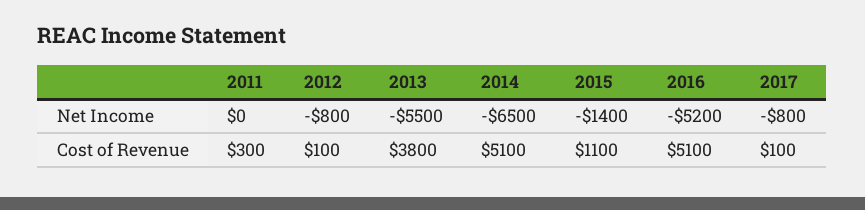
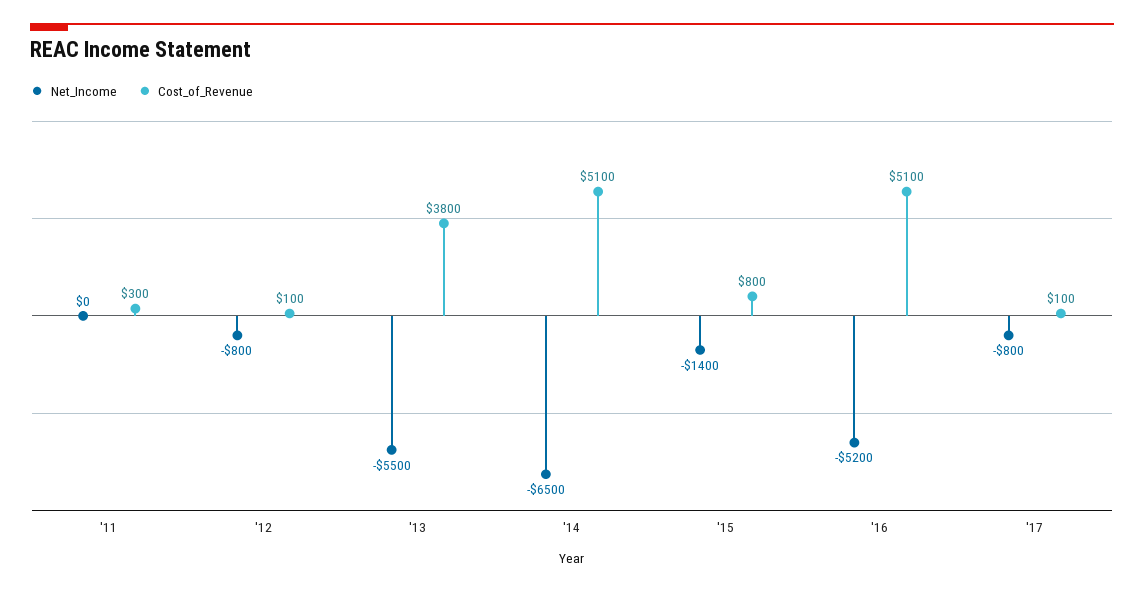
Cost of Revenue, 2015: 1100 -> 800

